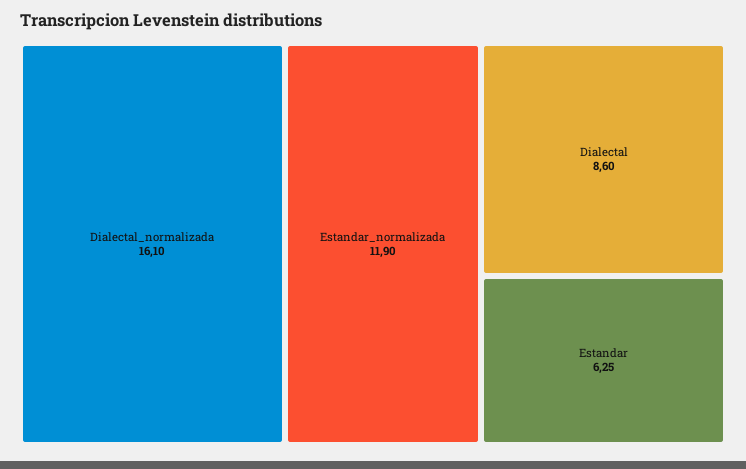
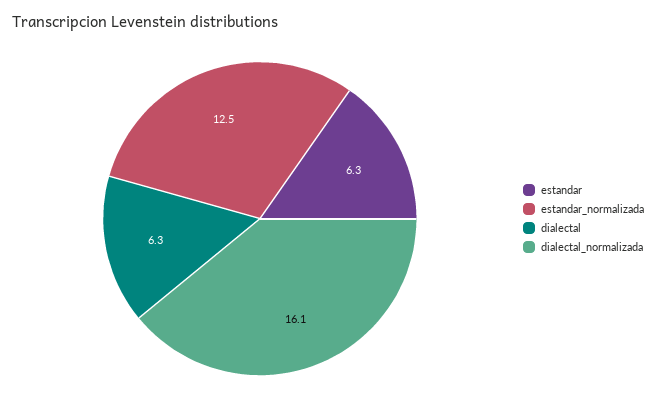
Estandar_normalizada: 11.9 -> 12.5
Dialectal: 8.6 -> 6.3

